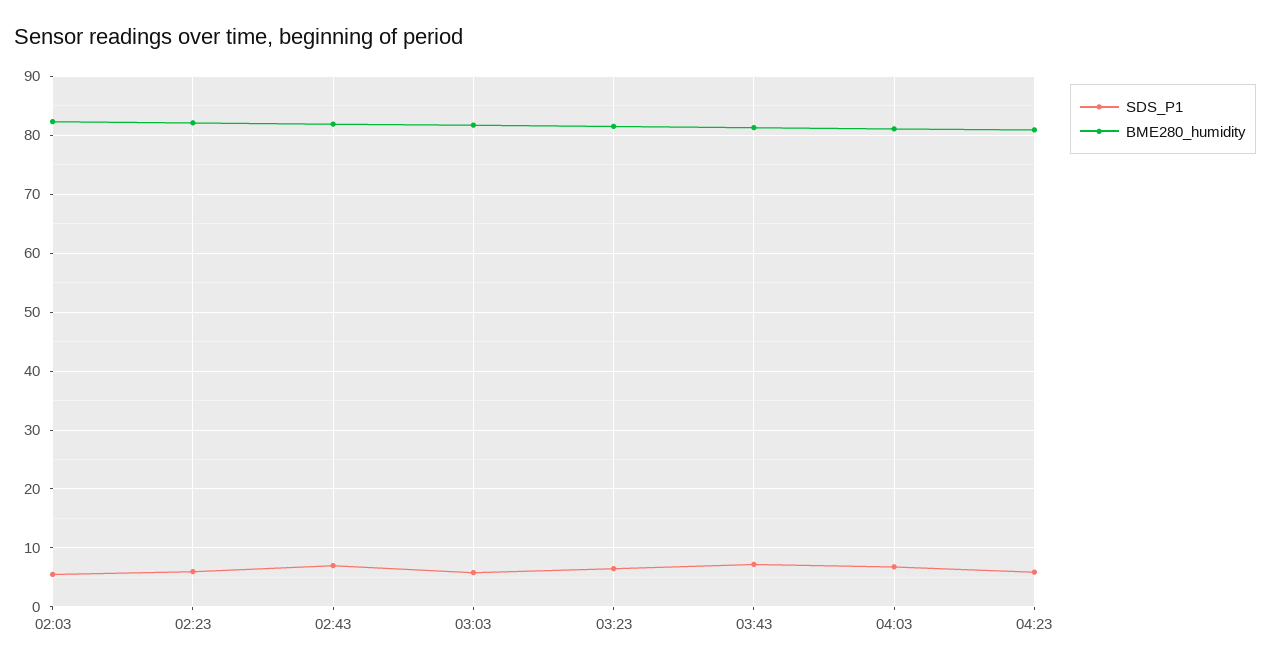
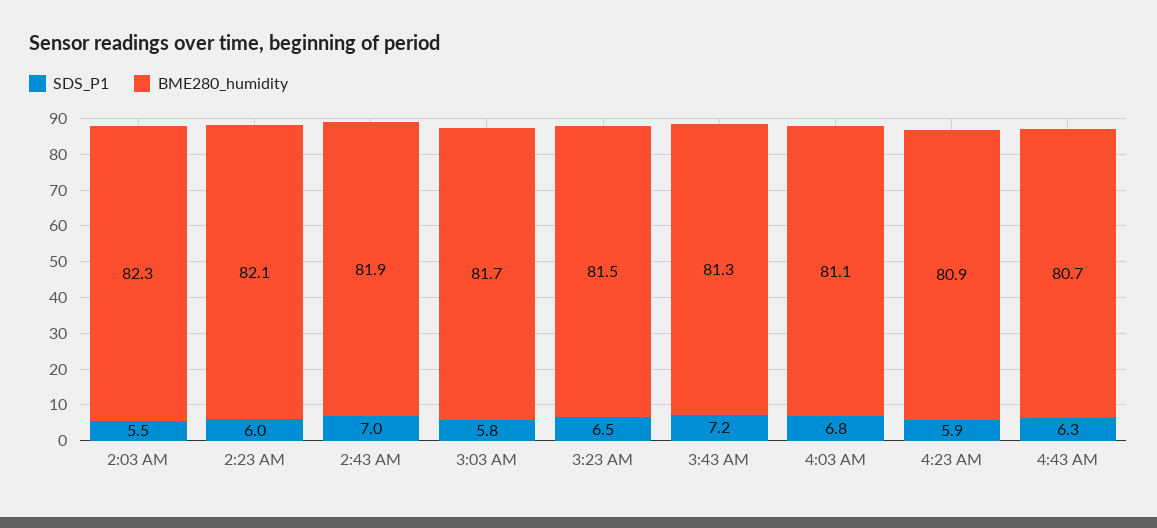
SDS_P1, 4:43 AM: none -> 6.3
BME280_humidity, 4:43 AM: none -> 80.7

